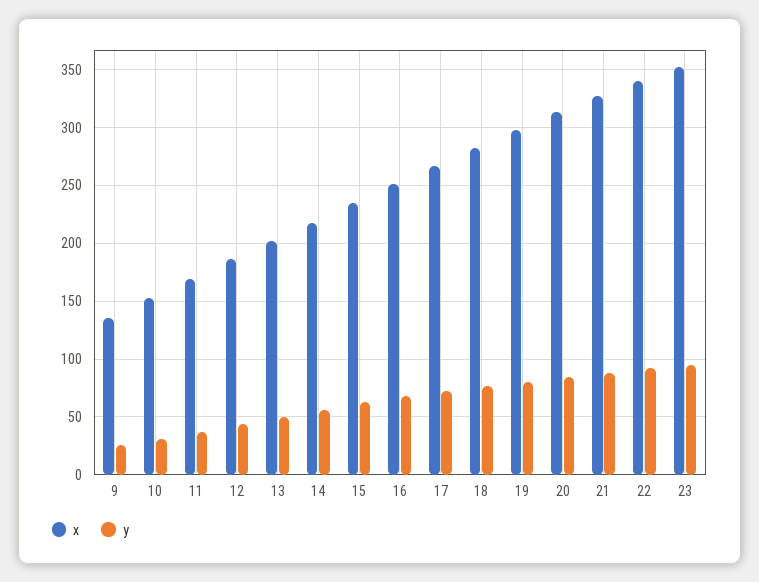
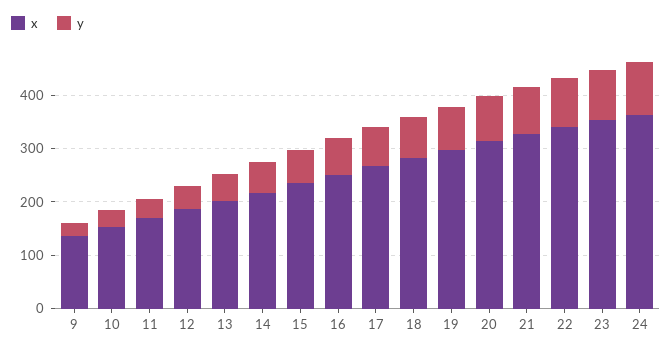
x, 24: none -> 360
y, 24: none -> 100

